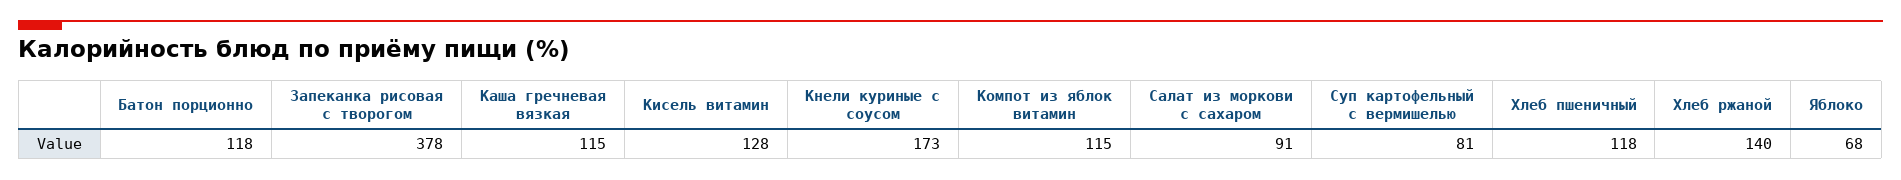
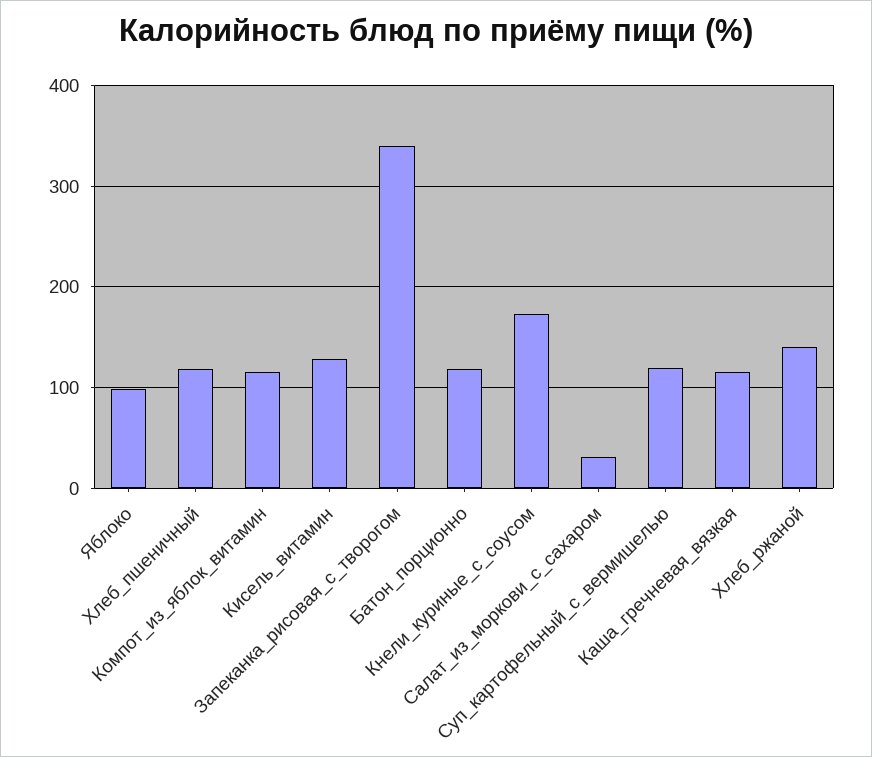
Запеканка рисовая с творогом: 378 -> 340
Салат из моркови с сахаром: 91 -> 30
Суп картофельный с вермишелью: 81 -> 120
Яблоко: 68 -> 100

